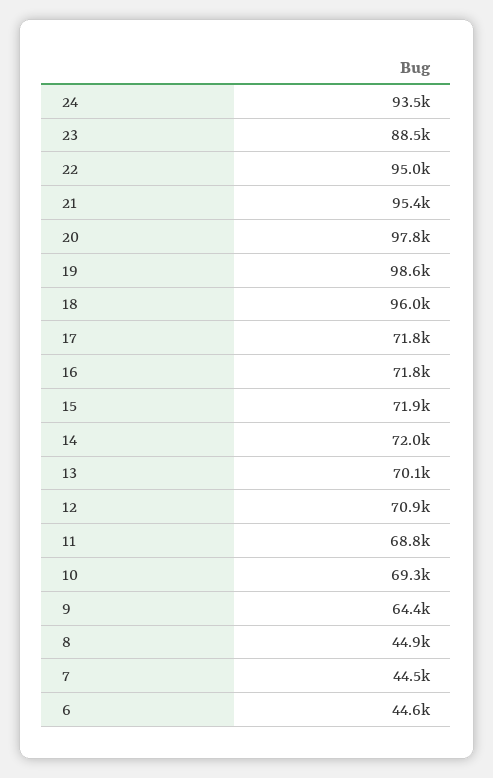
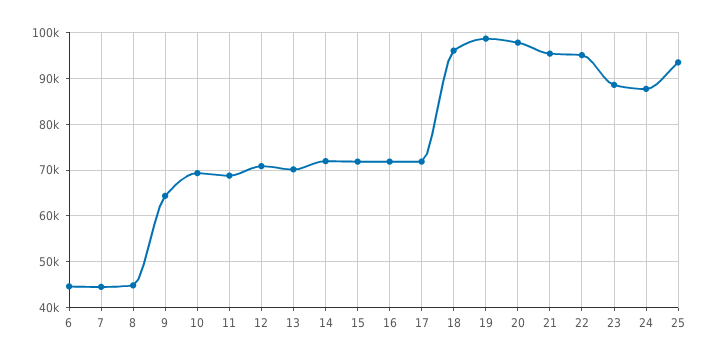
24: 93500 -> 88000
25: none -> 94000

